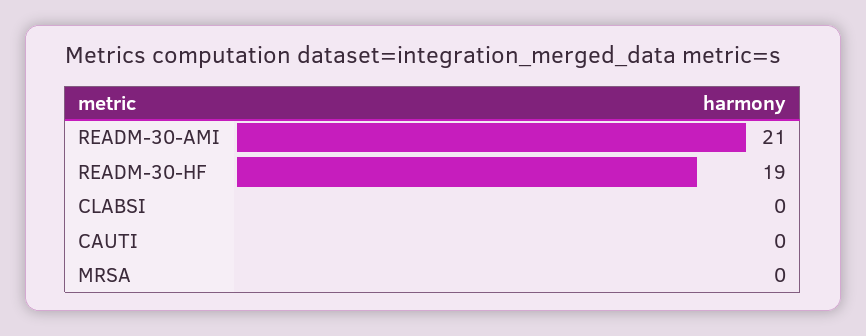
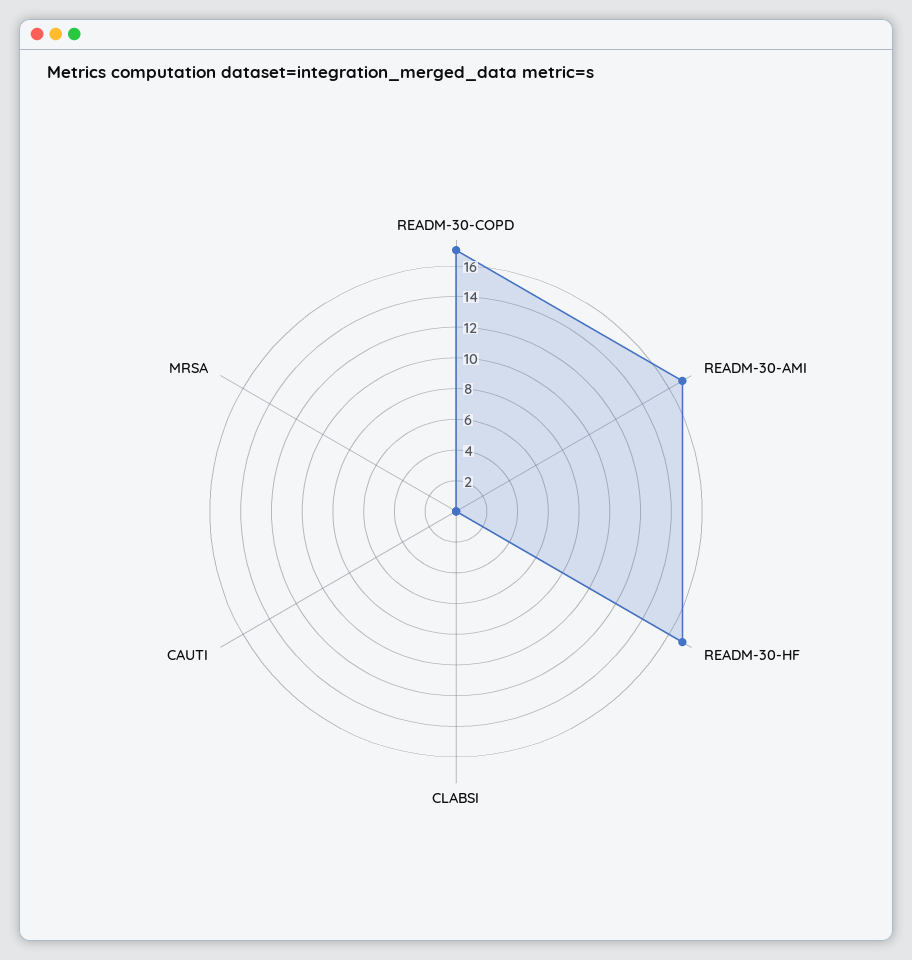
READM-30-AMI: 21 -> 17
READM-30-HF: 19 -> 17
READM-30-COPD: none -> 17

